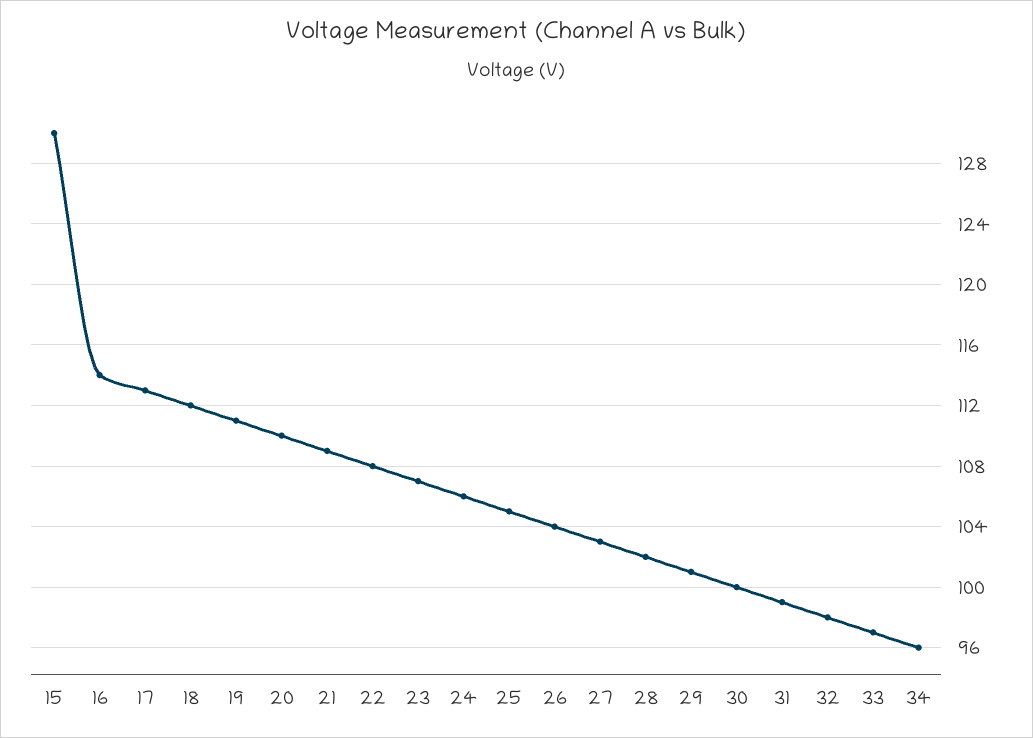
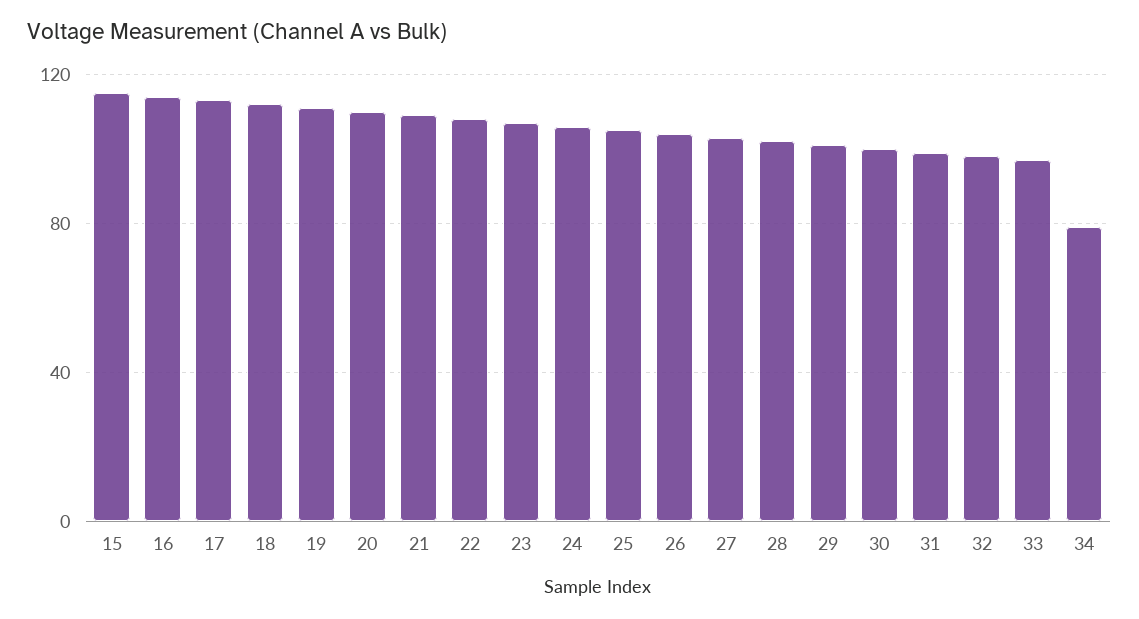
15: 130 -> 115
34: 96 -> 80

